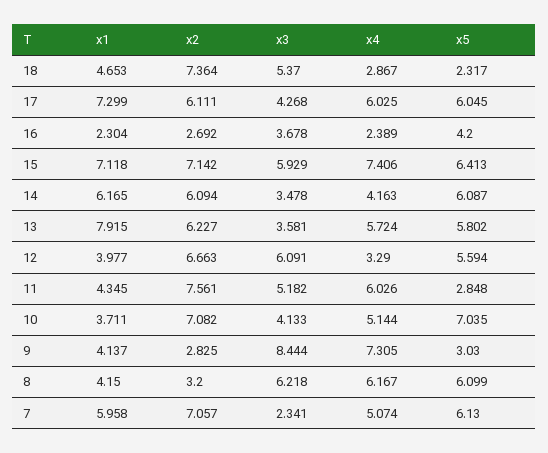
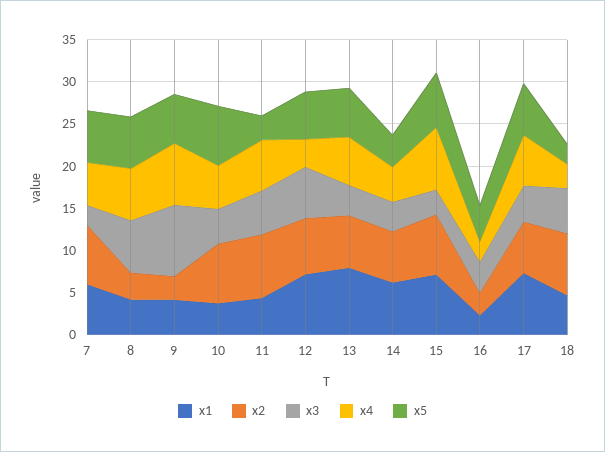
x3, 15: 5.929 -> 3
x5, 14: 6.087 -> 4
x1, 12: 3.977 -> 7
x5, 9: 3.03 -> 6

